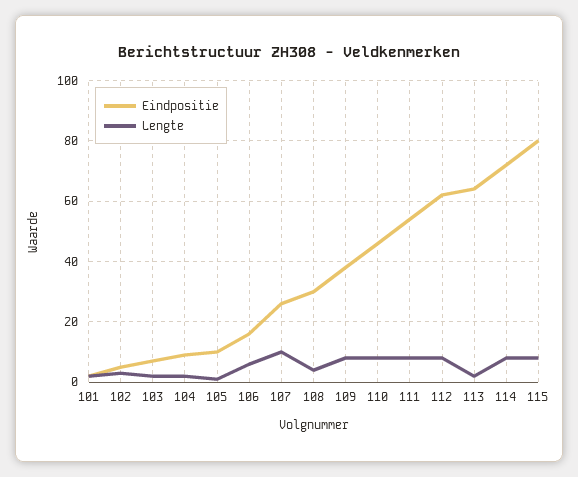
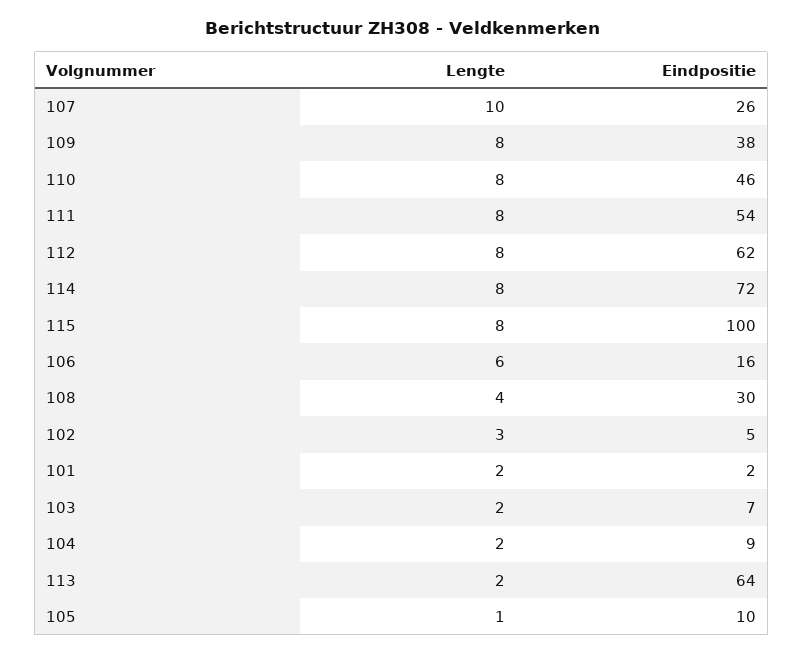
Eindpositie, 115: 80 -> 100

